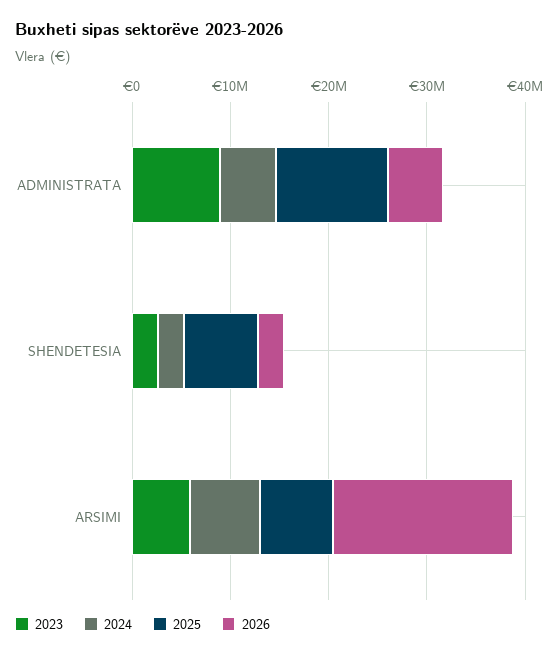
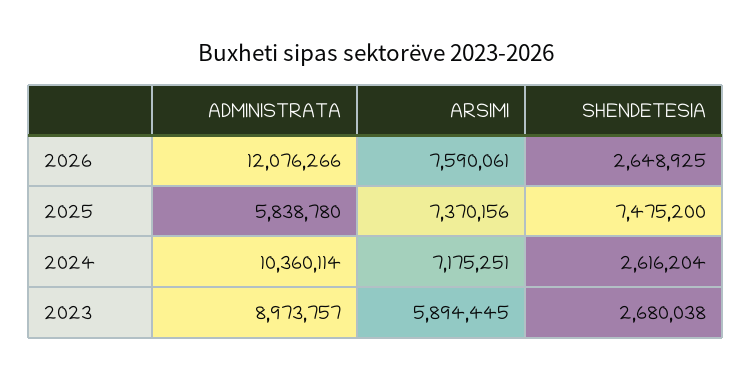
2024, ADMINISTRATA: 6000000 -> 10360114
2025, ADMINISTRATA: 12000000 -> 5838780
2026, ADMINISTRATA: 6000000 -> 12076266
2026, ARSIMI: 18000000 -> 7590061

